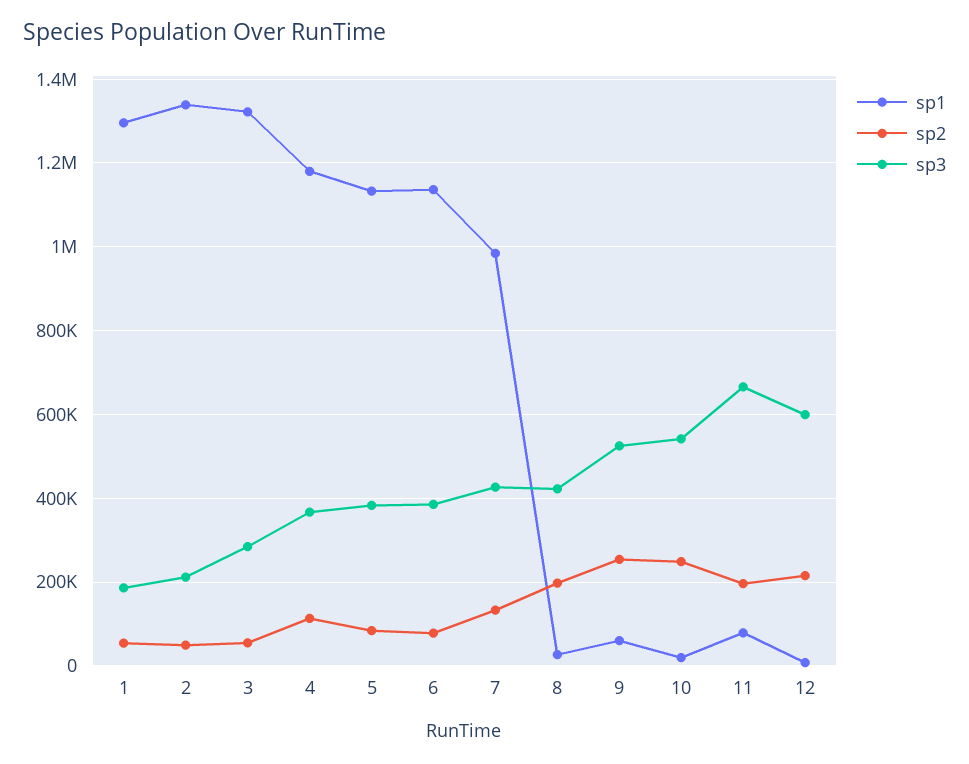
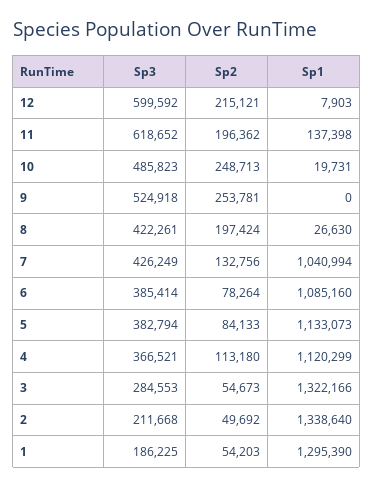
sp1, 4: 1180000 -> 1120299
sp1, 6: 1140000 -> 1085160
sp1, 7: 980000 -> 1040994
sp1, 9: 60000 -> 0
sp3, 10: 540000 -> 485823
sp1, 11: 80000 -> 137398
sp3, 11: 660000 -> 618652

